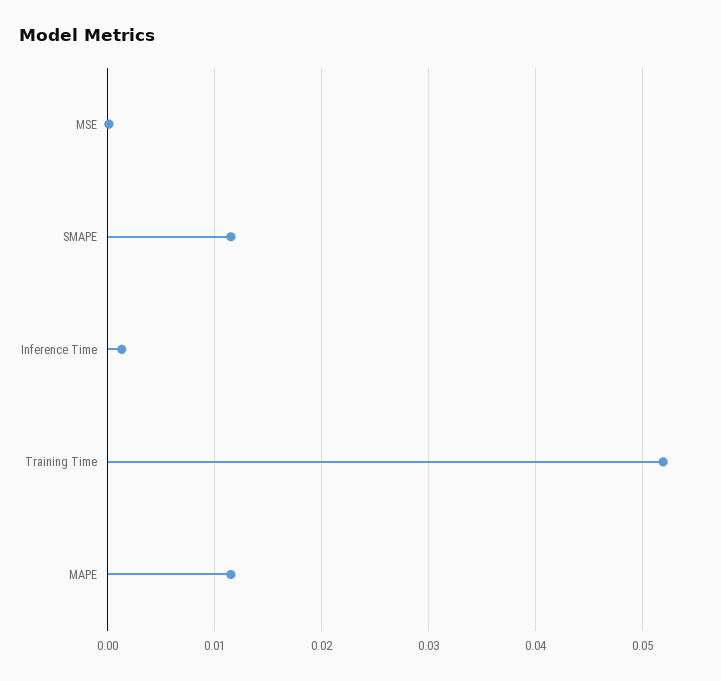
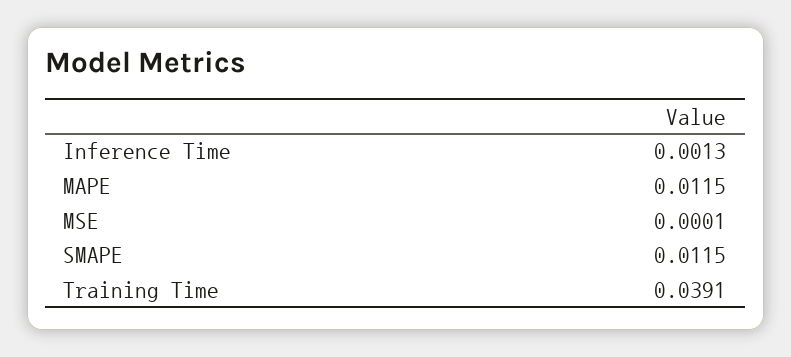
Training Time: 0.052 -> 0.0391

